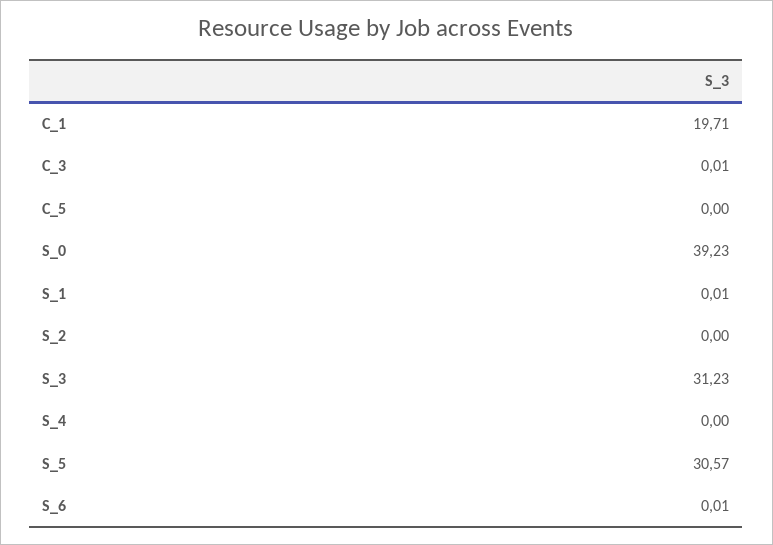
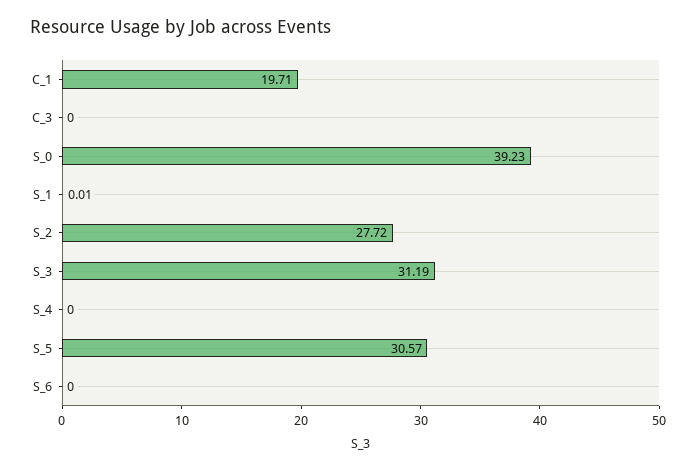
C_3: 0.01 -> 0
C_5: 0 -> none
S_2: 0 -> 27.72
S_3: 31.23 -> 31.19
S_6: 0.01 -> 0

